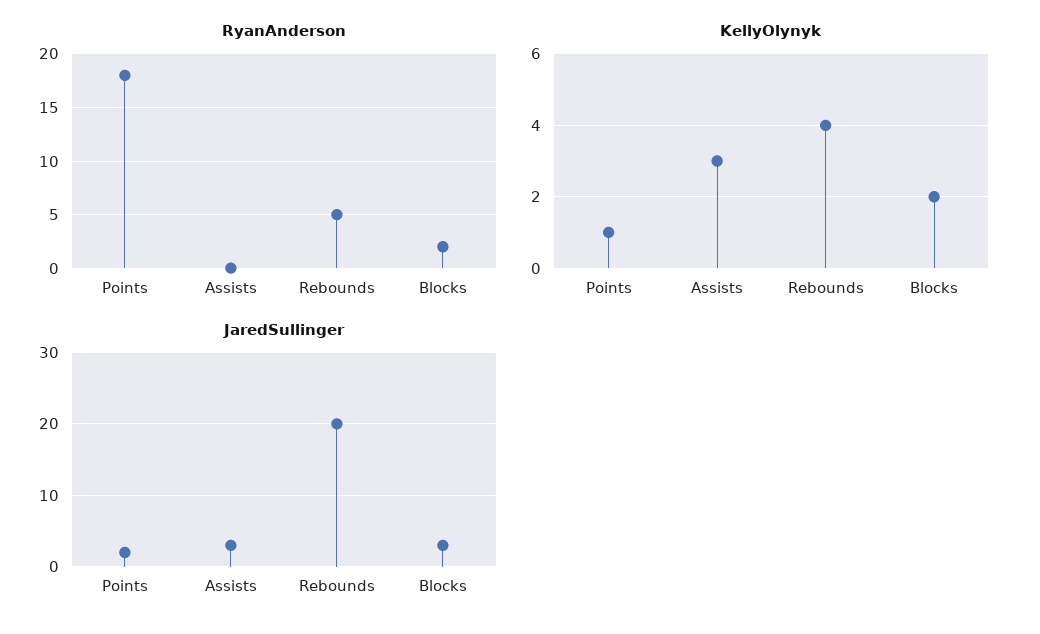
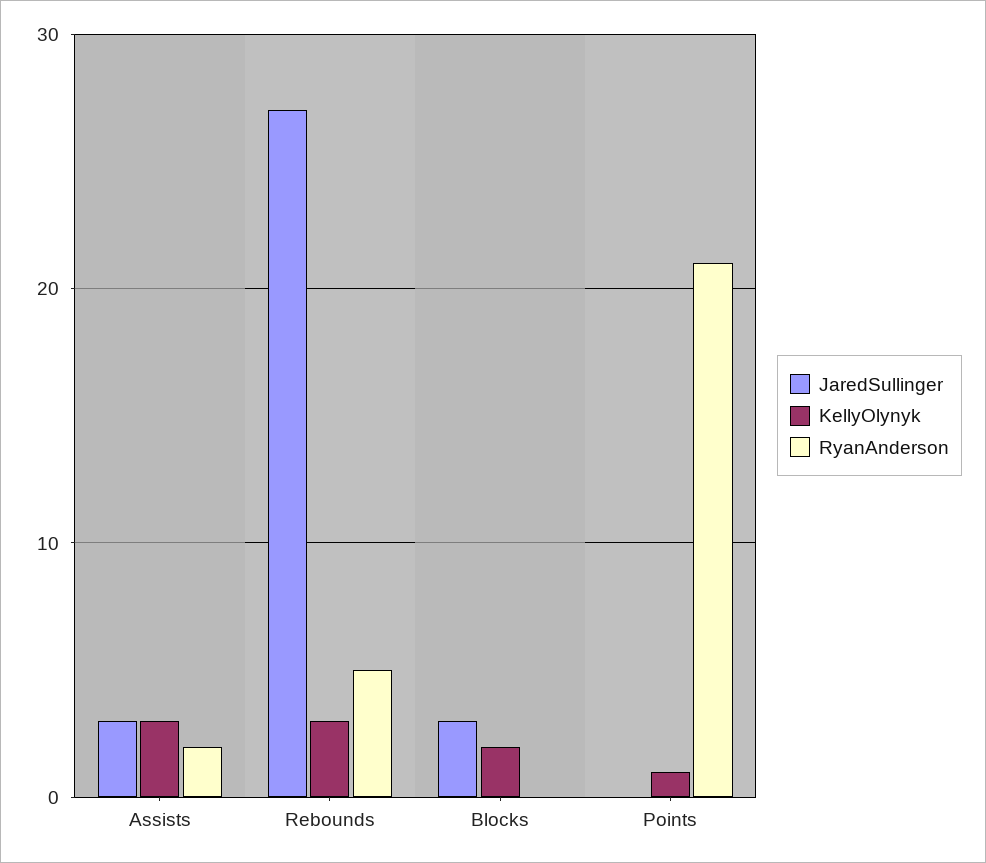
RyanAnderson, Points: 18 -> 21
RyanAnderson, Assists: 0 -> 2
RyanAnderson, Blocks: 2 -> 0
KellyOlynyk, Rebounds: 4 -> 3
JaredSullinger, Points: 2 -> 0
JaredSullinger, Rebounds: 20 -> 27

